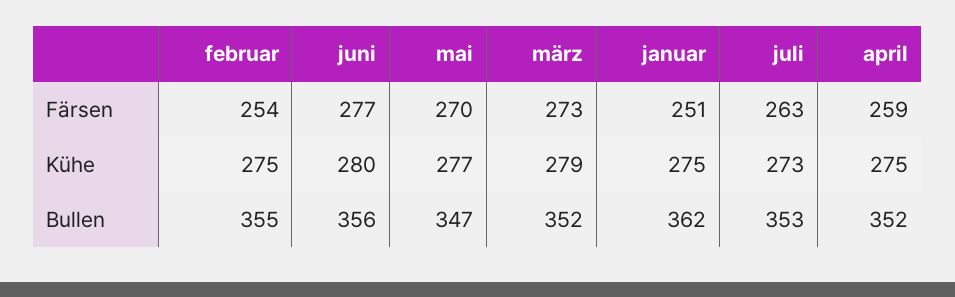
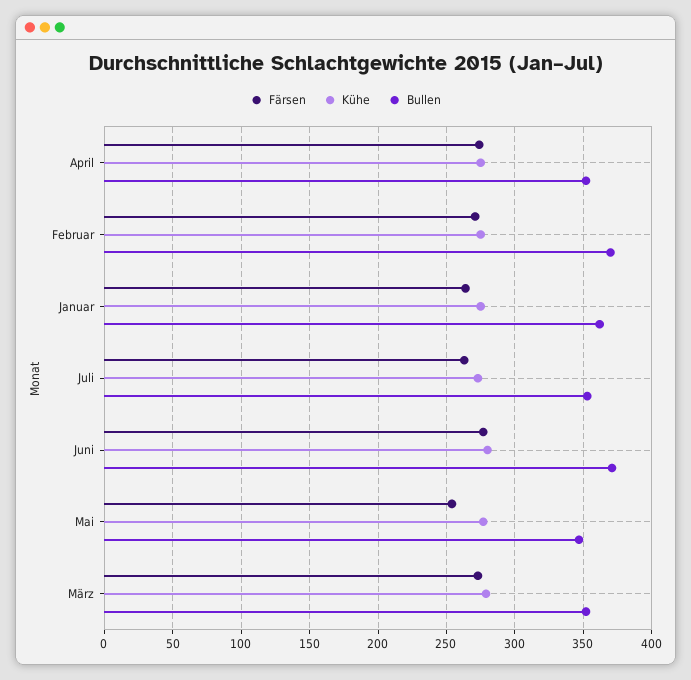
Färsen, februar: 254 -> 270
Färsen, mai: 270 -> 255
Färsen, januar: 251 -> 265
Färsen, april: 259 -> 275
Bullen, februar: 355 -> 370
Bullen, juni: 356 -> 370

